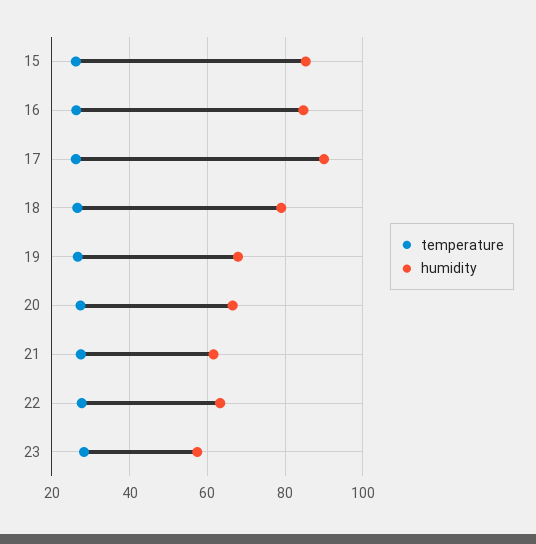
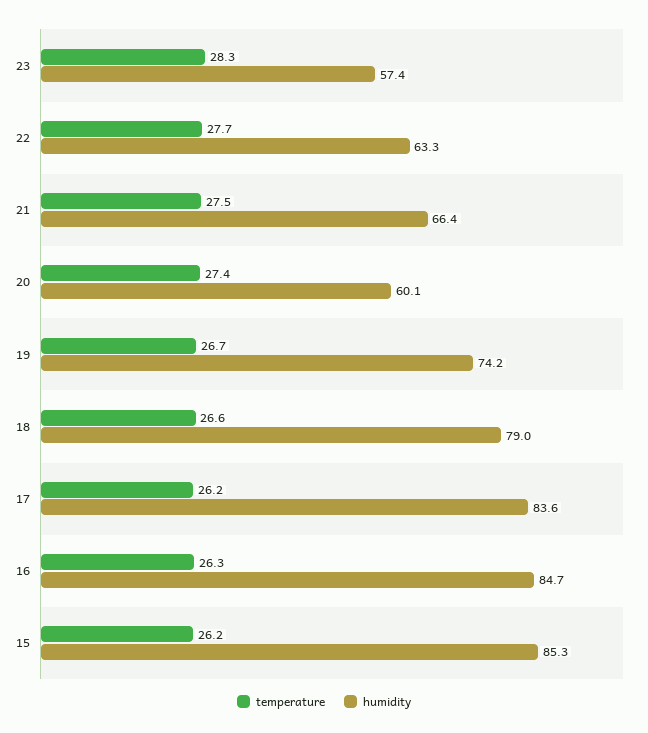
humidity, 17: 90 -> 83.6
humidity, 19: 68 -> 74.2
humidity, 20: 66 -> 60.1
humidity, 21: 62 -> 66.4

